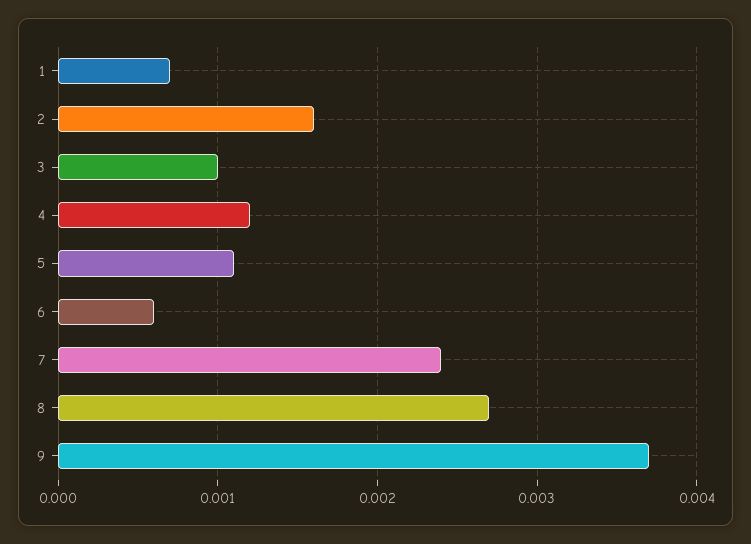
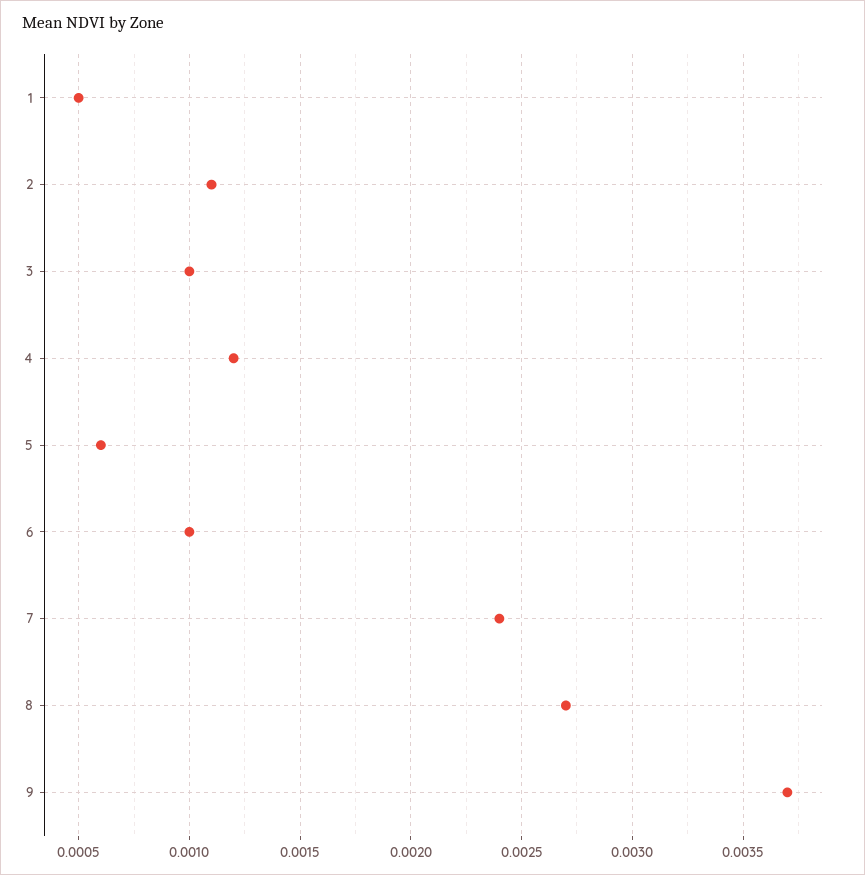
1: 0.0007 -> 0.0005
2: 0.0016 -> 0.0011
5: 0.0011 -> 0.0006
6: 0.0006 -> 0.001

